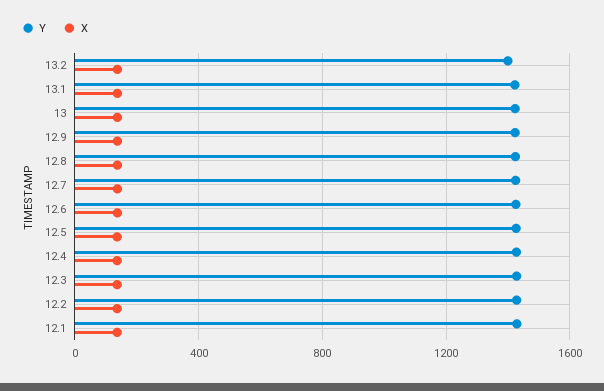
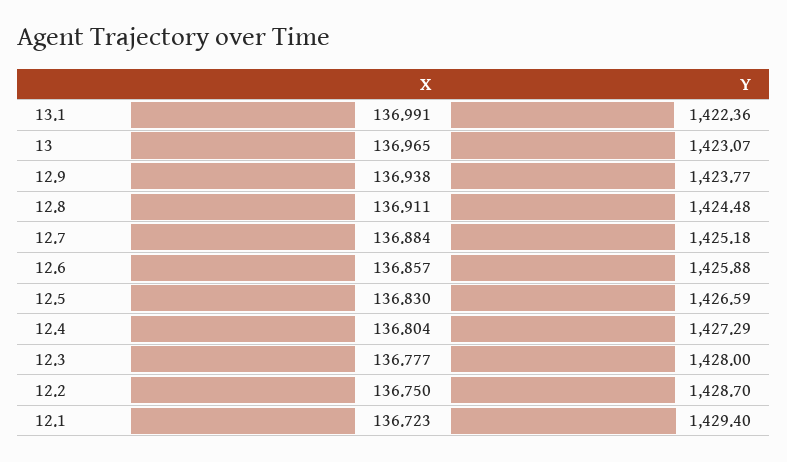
Y, 13.2: 1400 -> none
X, 13.2: 150 -> none

